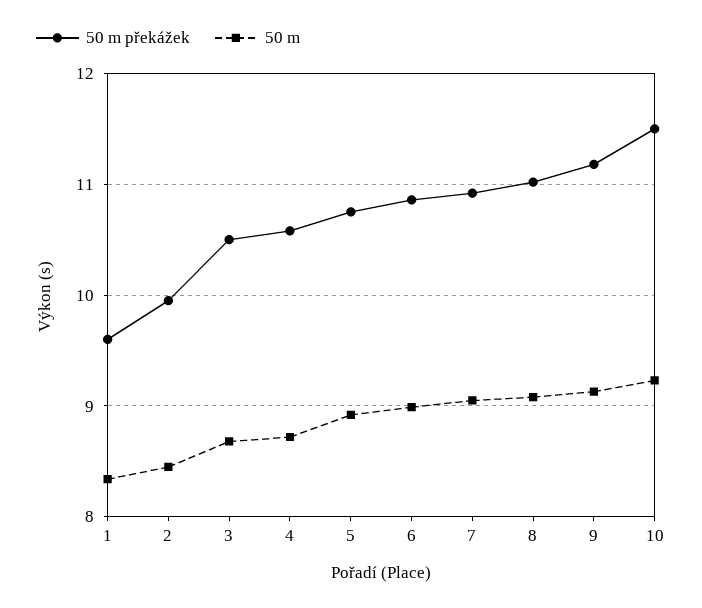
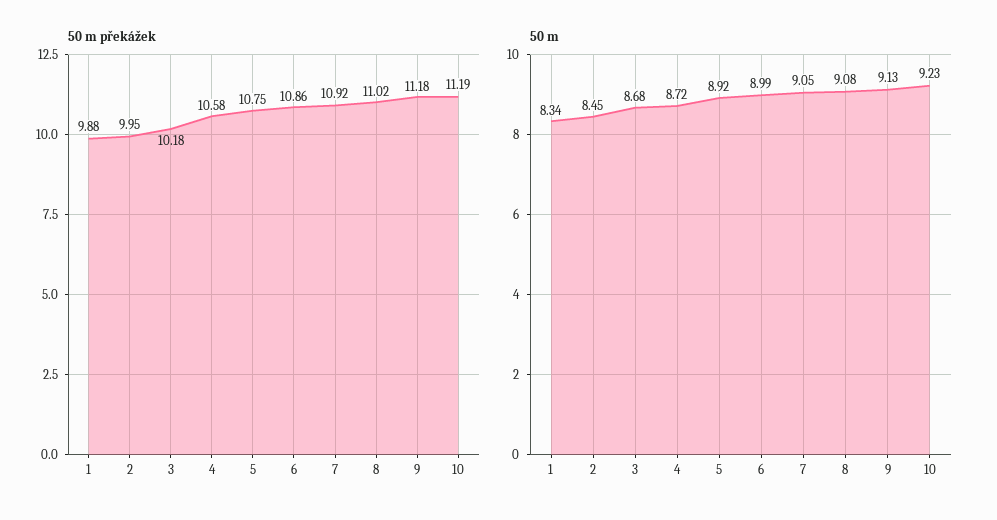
50 m překážek, 1: 9.6 -> 9.88
50 m překážek, 3: 10.5 -> 10.18
50 m překážek, 10: 11.5 -> 11.19

